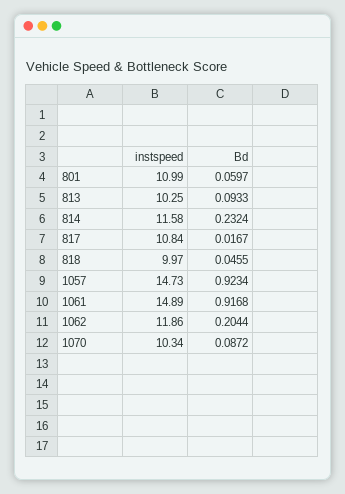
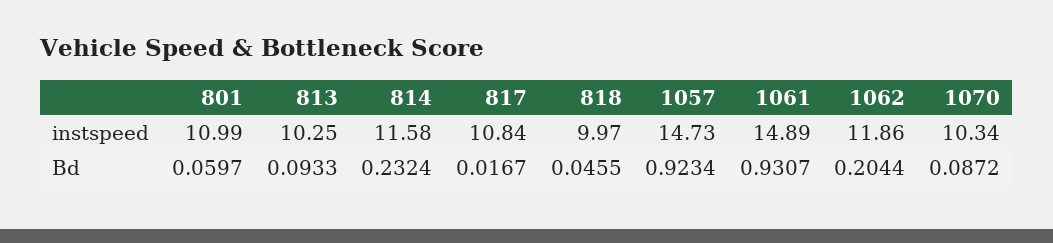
Bd, 1061: 0.9168 -> 0.9307

